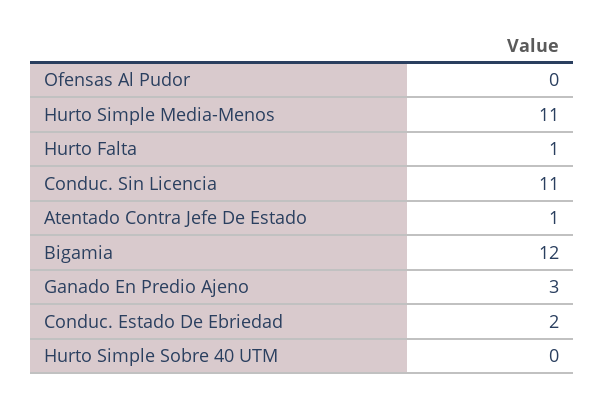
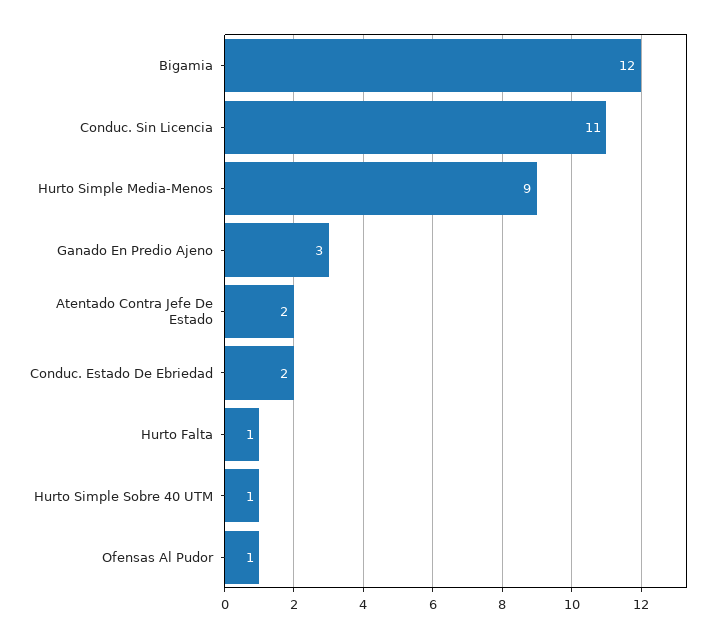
Ofensas Al Pudor: 0 -> 1
Hurto Simple Media-Menos: 11 -> 9
Atentado Contra Jefe De Estado: 1 -> 2
Hurto Simple Sobre 40 UTM: 0 -> 1

